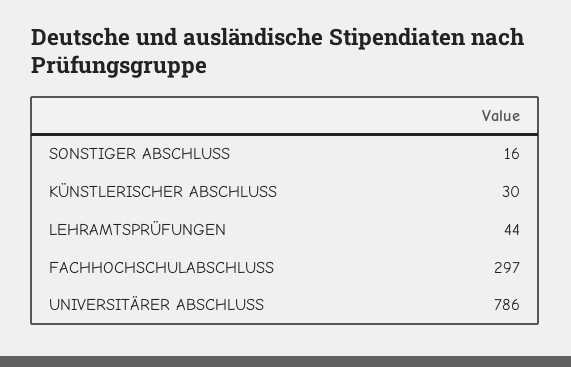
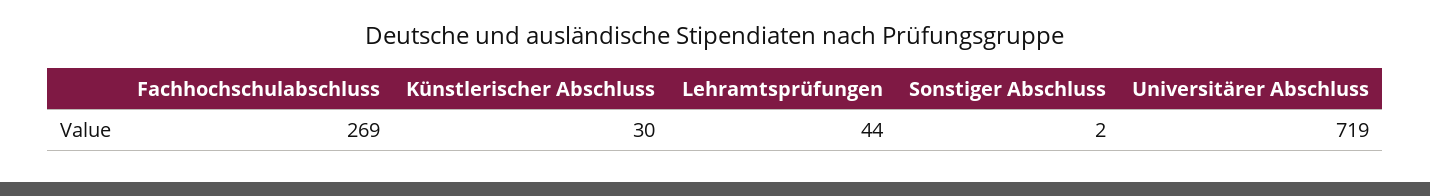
SONSTIGER ABSCHLUSS: 16 -> 2
FACHHOCHSCHULABSCHLUSS: 297 -> 269
UNIVERSITÄRER ABSCHLUSS: 786 -> 719

